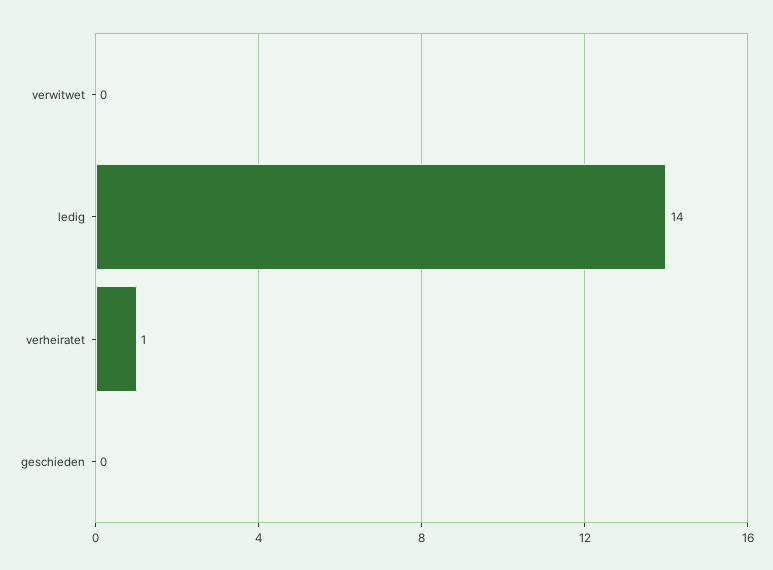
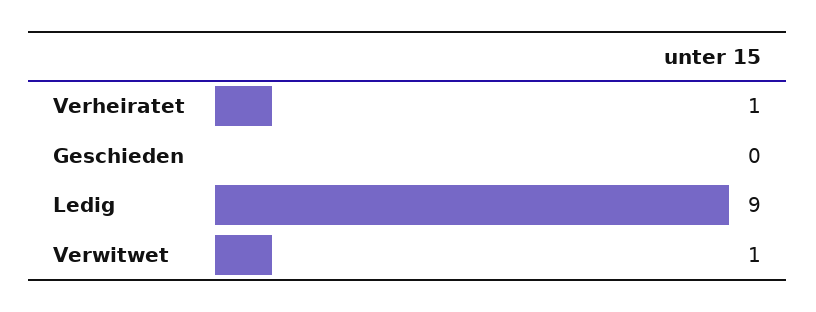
verwitwet: 0 -> 1
ledig: 14 -> 9

